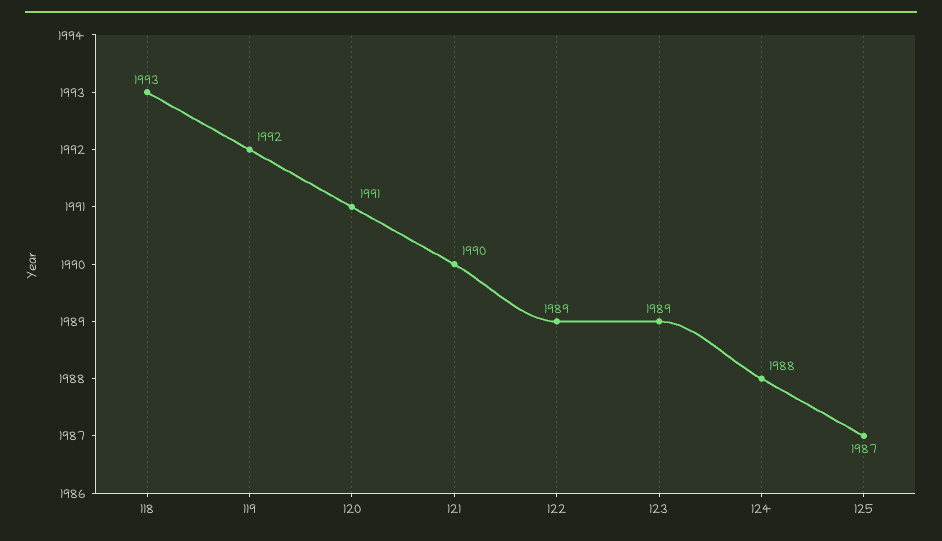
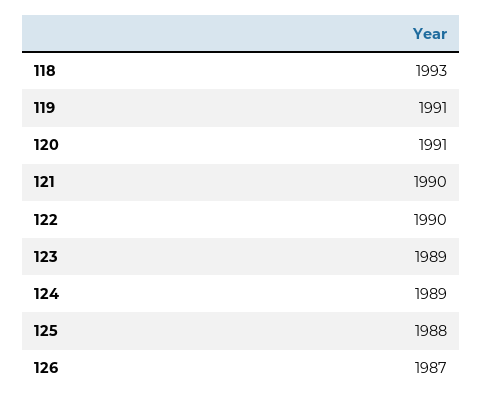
119: 1992 -> 1991
122: 1989 -> 1990
124: 1988 -> 1989
125: 1987 -> 1988
126: none -> 1987

